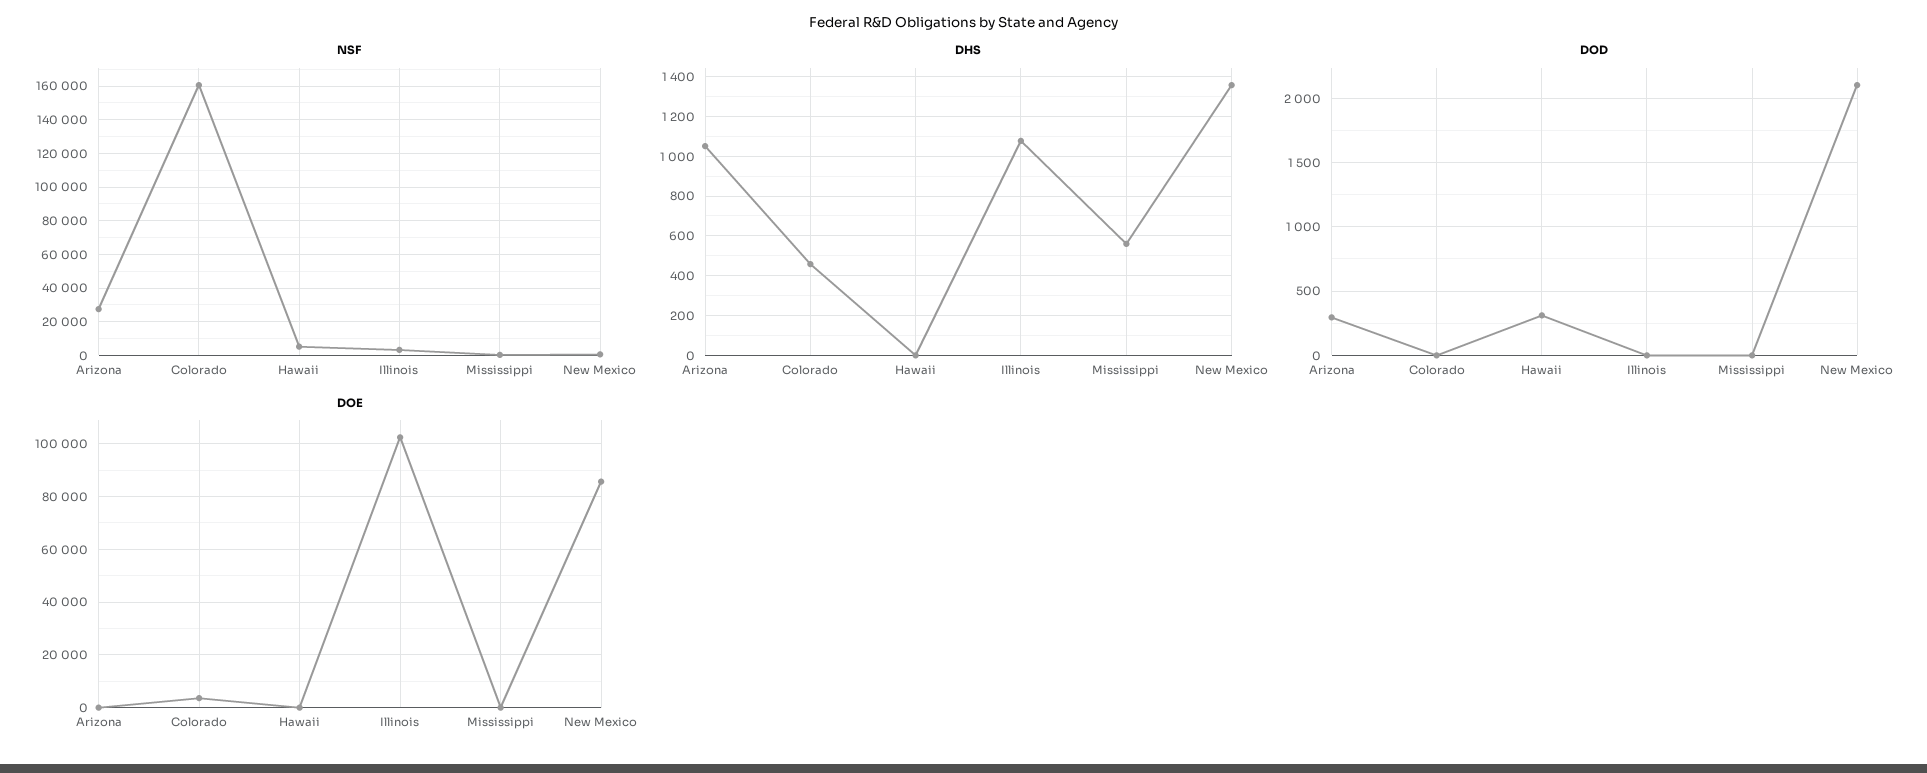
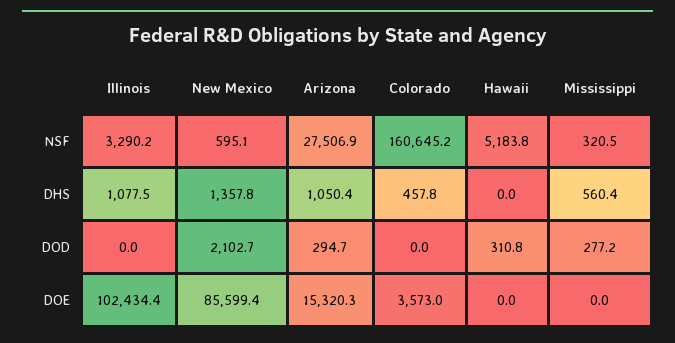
DOD, Mississippi: 0 -> 277.2
DOE, Arizona: 0 -> 15320.3

